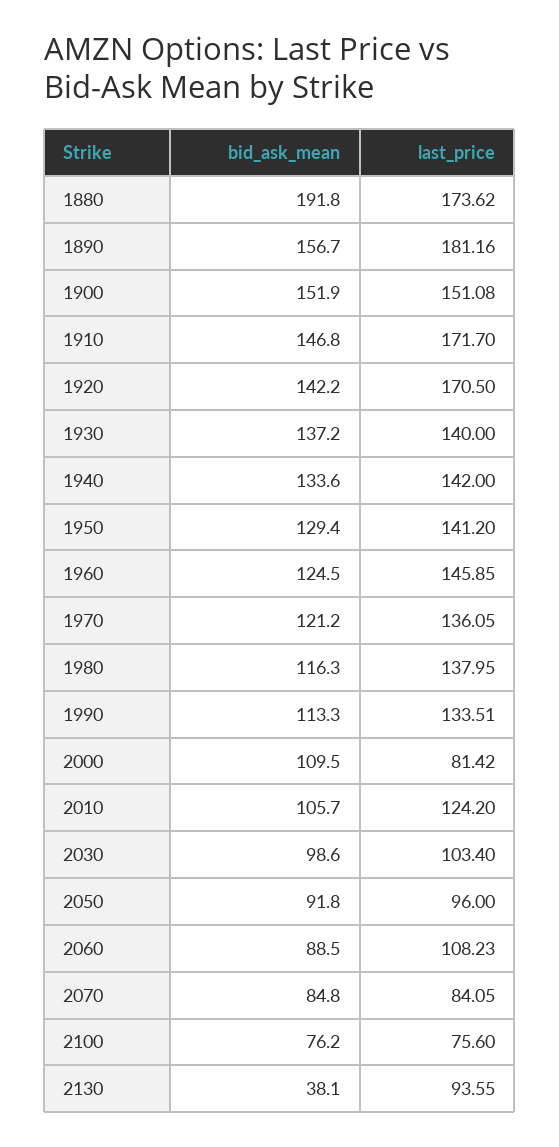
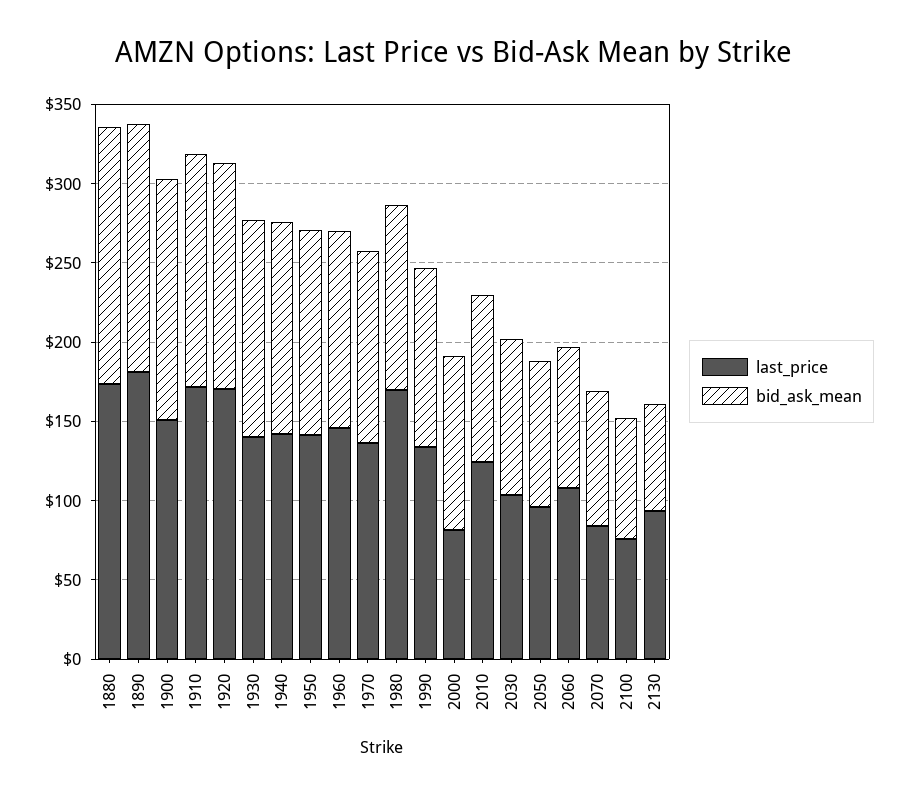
bid_ask_mean, 1880: 191.8 -> 160
last_price, 1980: 137.95 -> 170
bid_ask_mean, 2130: 38.1 -> 70

